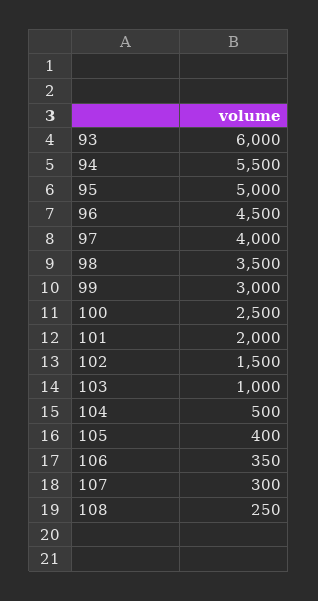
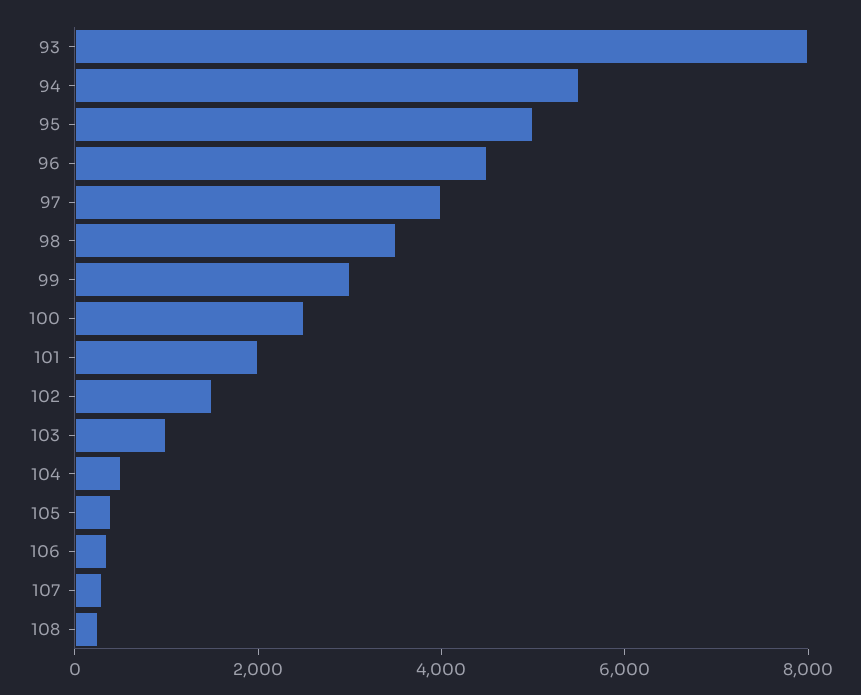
93: 6000 -> 8000

